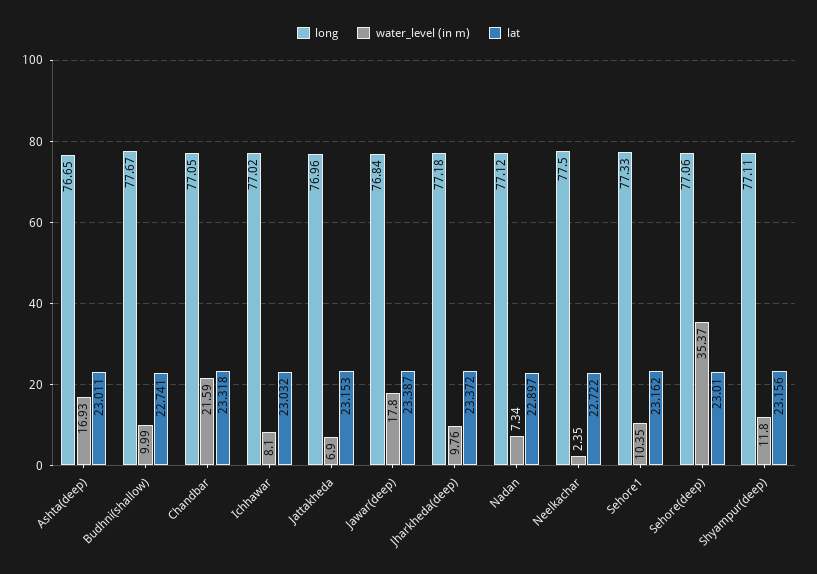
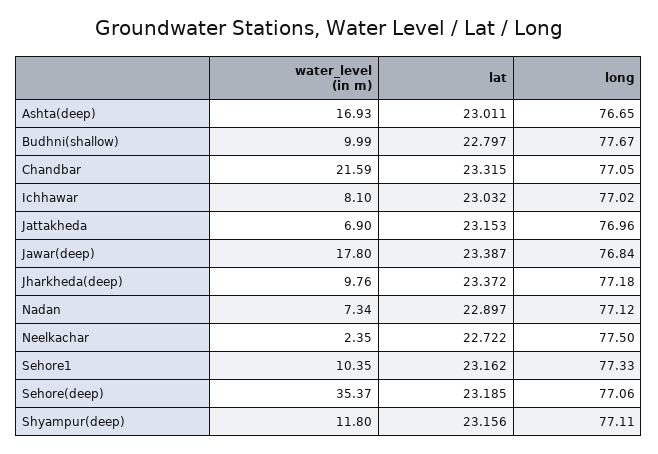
lat, Budhni(shallow): 22.741 -> 22.797
lat, Chandbar: 23.318 -> 23.315
lat, Sehore(deep): 23.01 -> 23.185

